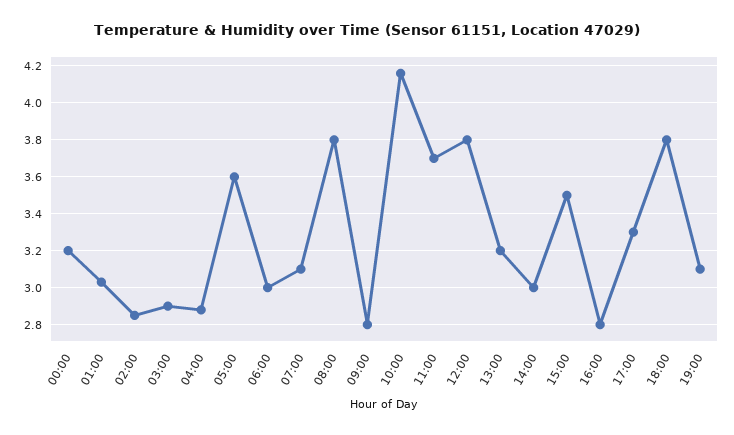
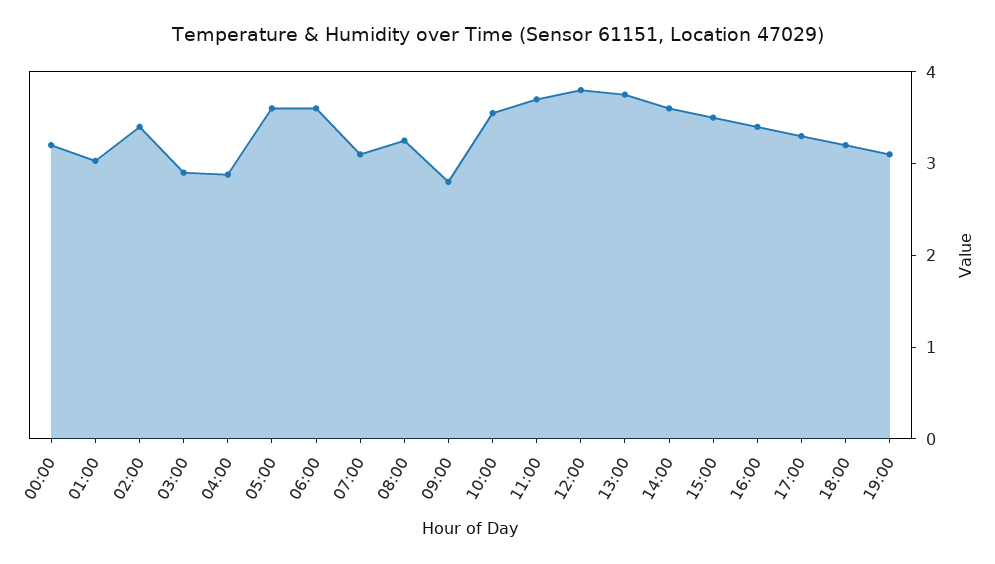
02:00: 2.85 -> 3.4
06:00: 3 -> 3.6
08:00: 3.8 -> 3.2
10:00: 4.15 -> 3.6
13:00: 3.2 -> 3.8
14:00: 3 -> 3.6
16:00: 2.8 -> 3.4
18:00: 3.8 -> 3.2

